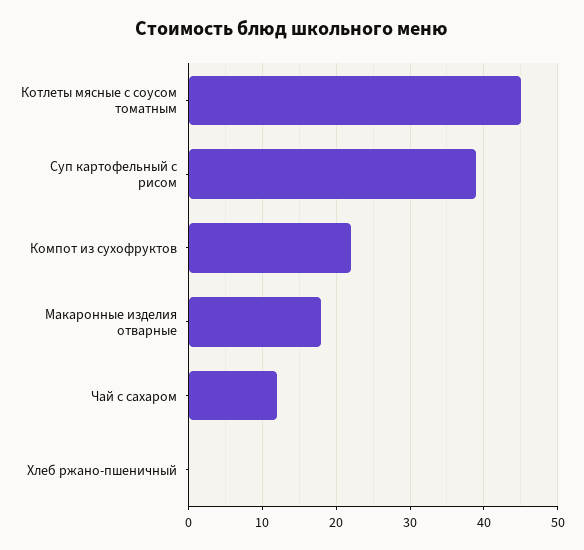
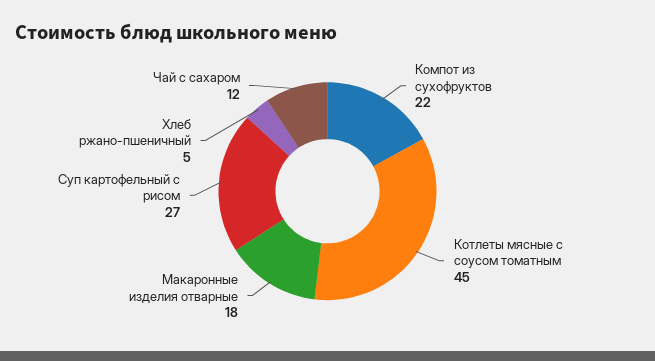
Суп картофельный с рисом: 39 -> 27
Хлеб ржано-пшеничный: 0 -> 5

